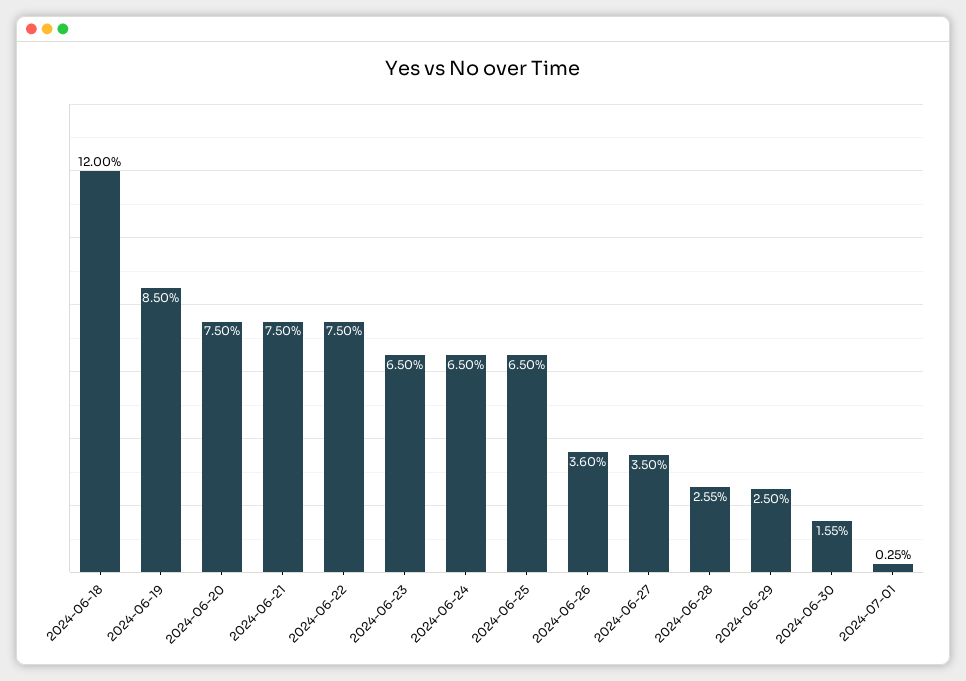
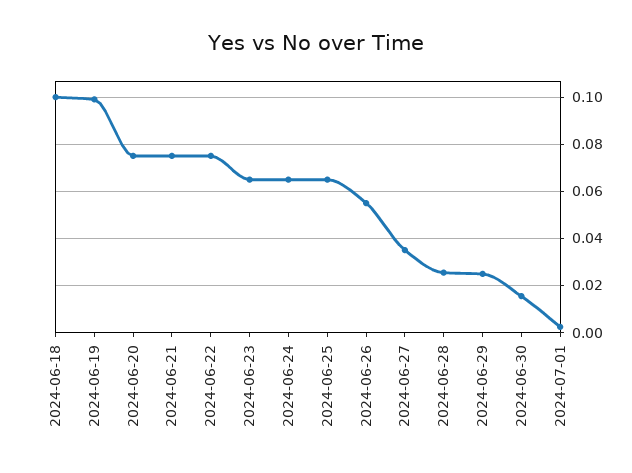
2024-06-18: 0.12 -> 0.1
2024-06-19: 0.085 -> 0.1
2024-06-26: 0.036 -> 0.055

